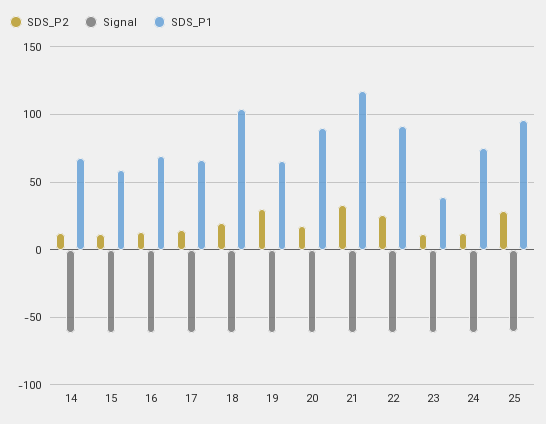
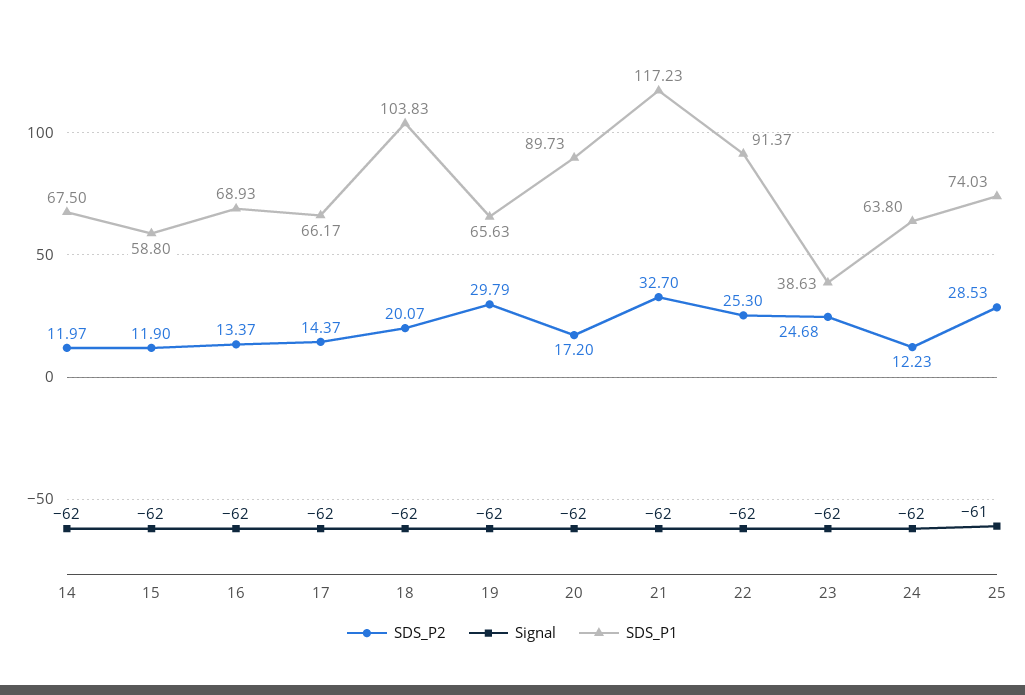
SDS_P2, 23: 10 -> 24.68
SDS_P1, 24: 75 -> 63.8
SDS_P1, 25: 95 -> 74.03

